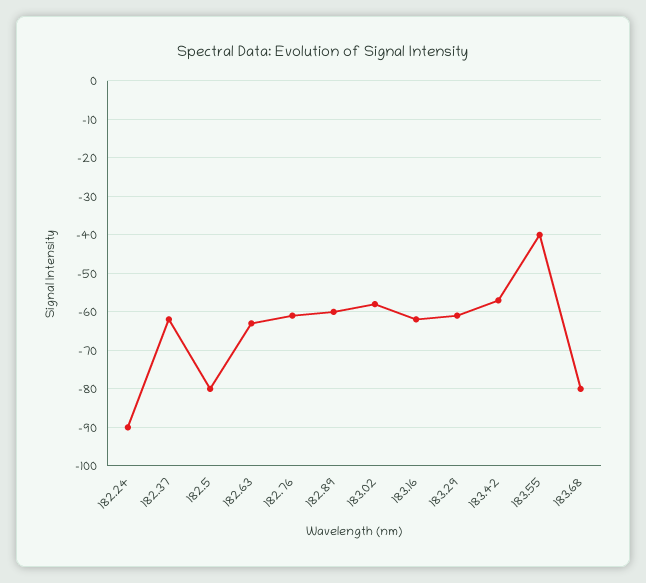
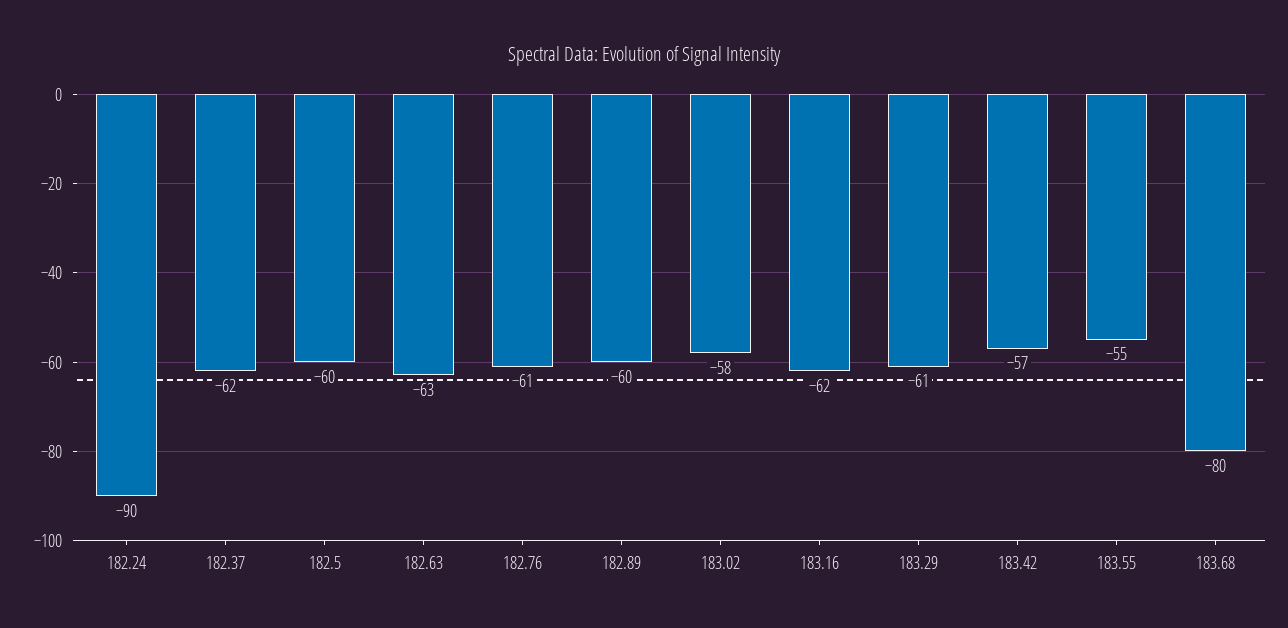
182.5: -80 -> -60
183.55: -40 -> -55

